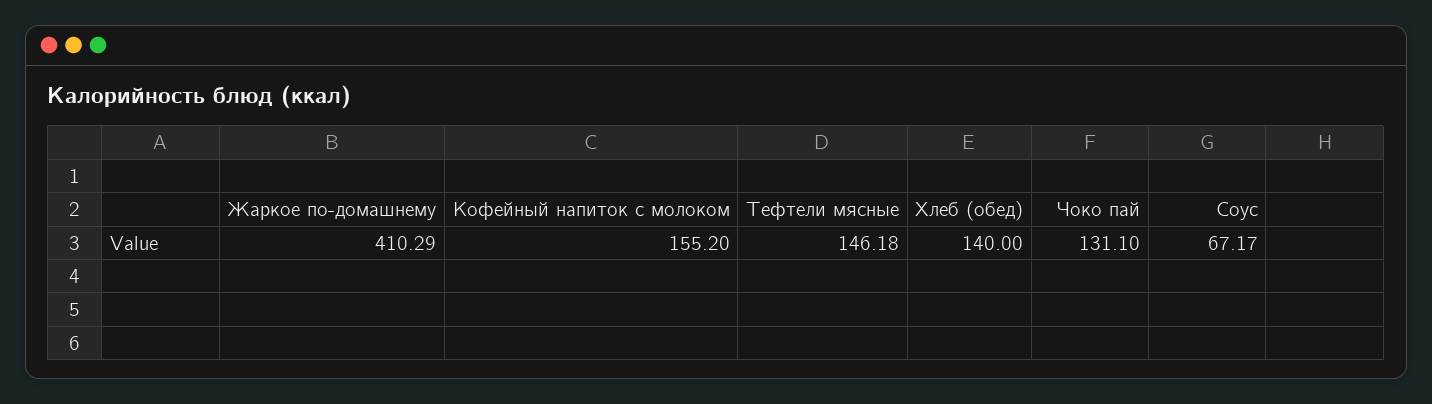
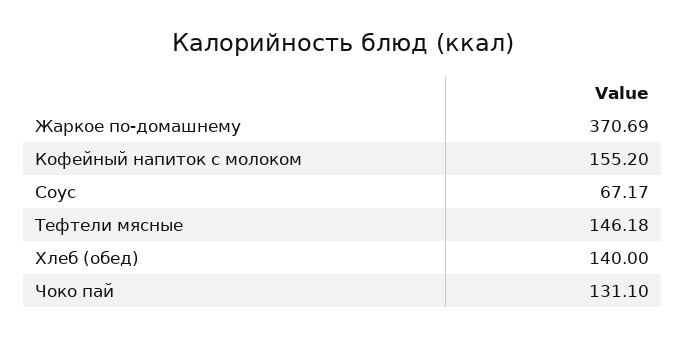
Жаркое по-домашнему: 410.29 -> 370.69

